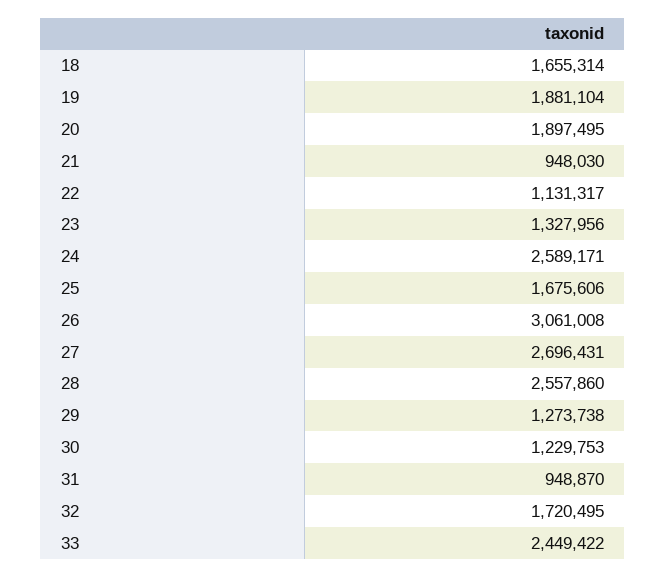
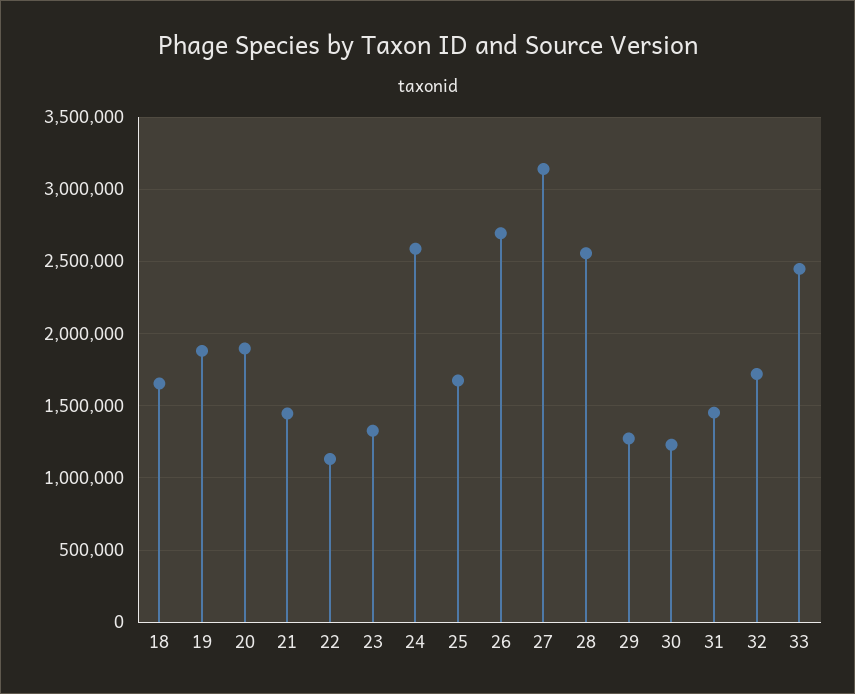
21: 948030 -> 1450000
26: 3061008 -> 2700000
27: 2696431 -> 3150000
31: 948870 -> 1450000

